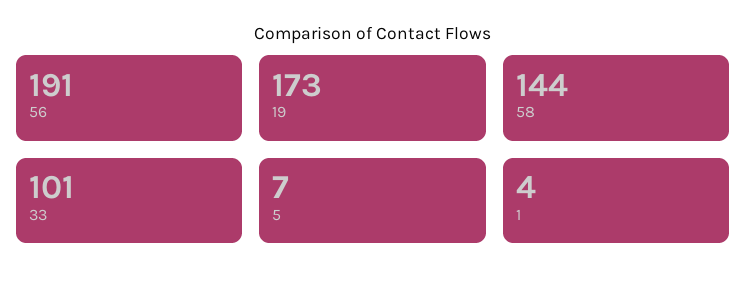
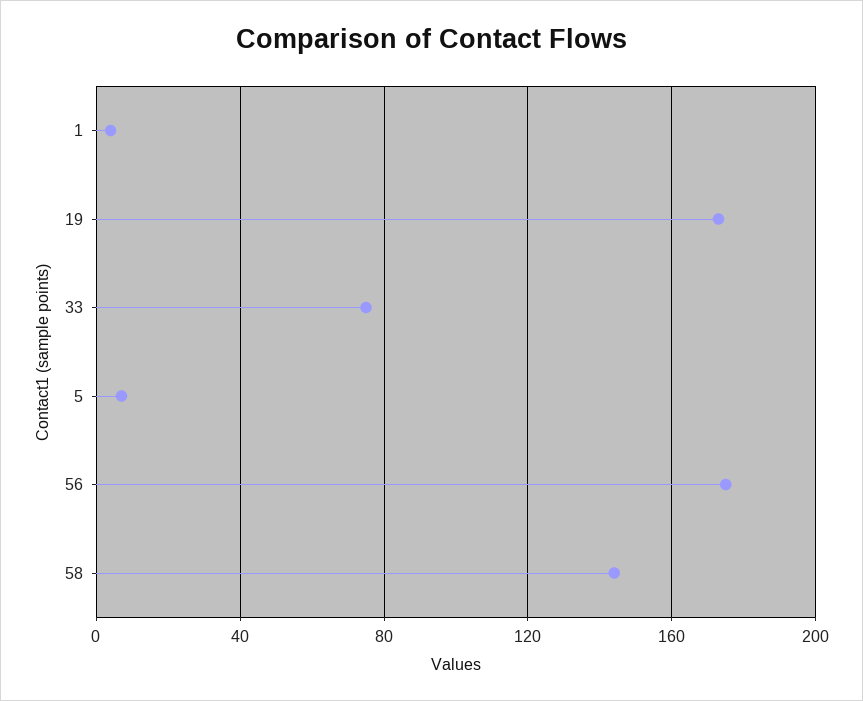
56: 191 -> 175
33: 101 -> 75

